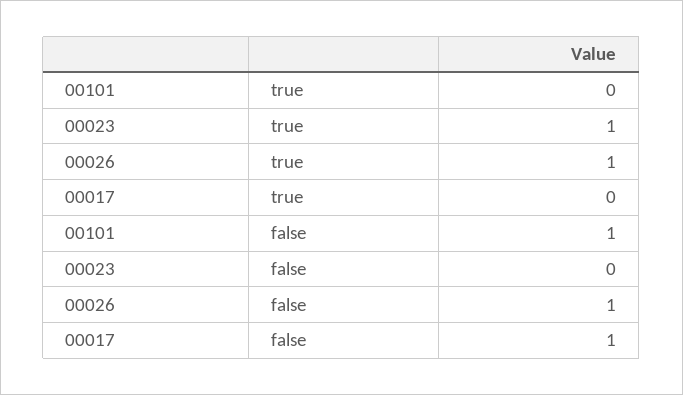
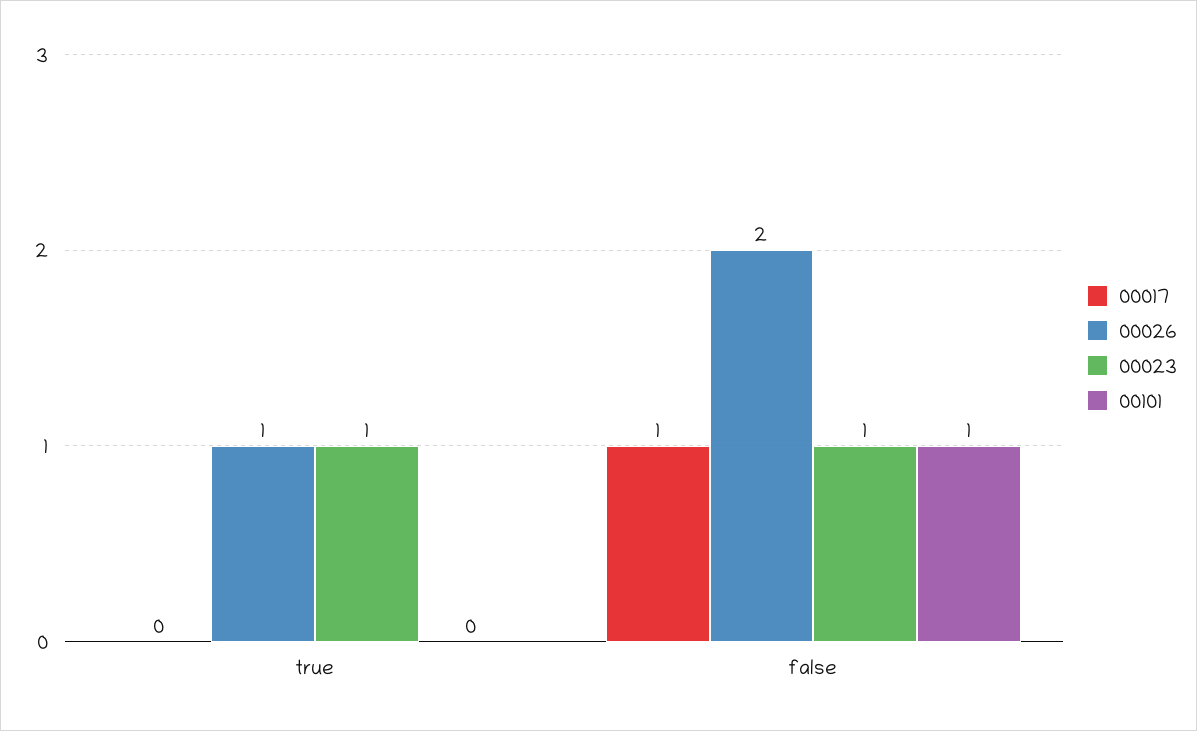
00023, false: 0 -> 1
00026, false: 1 -> 2

